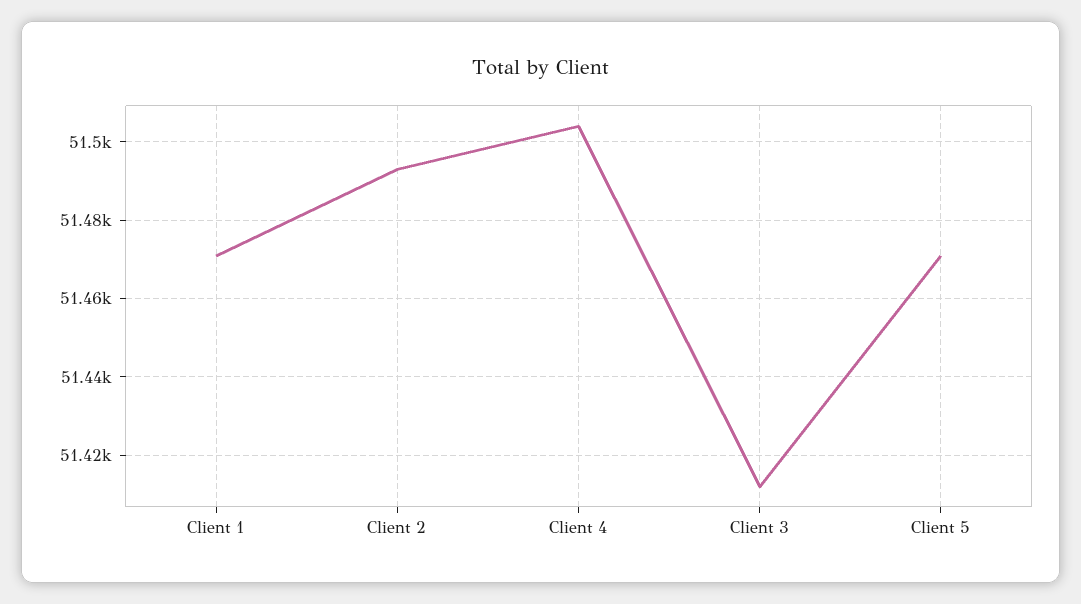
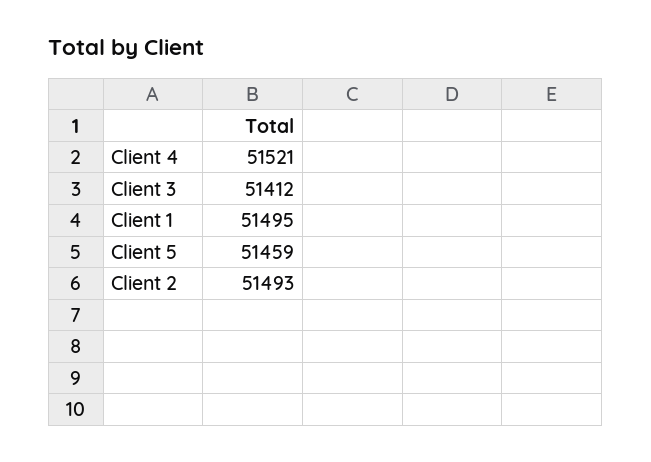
Client 1: 51470 -> 51495
Client 4: 51505 -> 51521
Client 5: 51470 -> 51459

